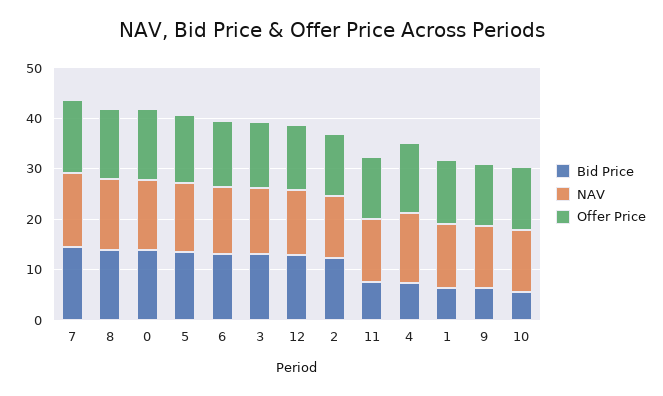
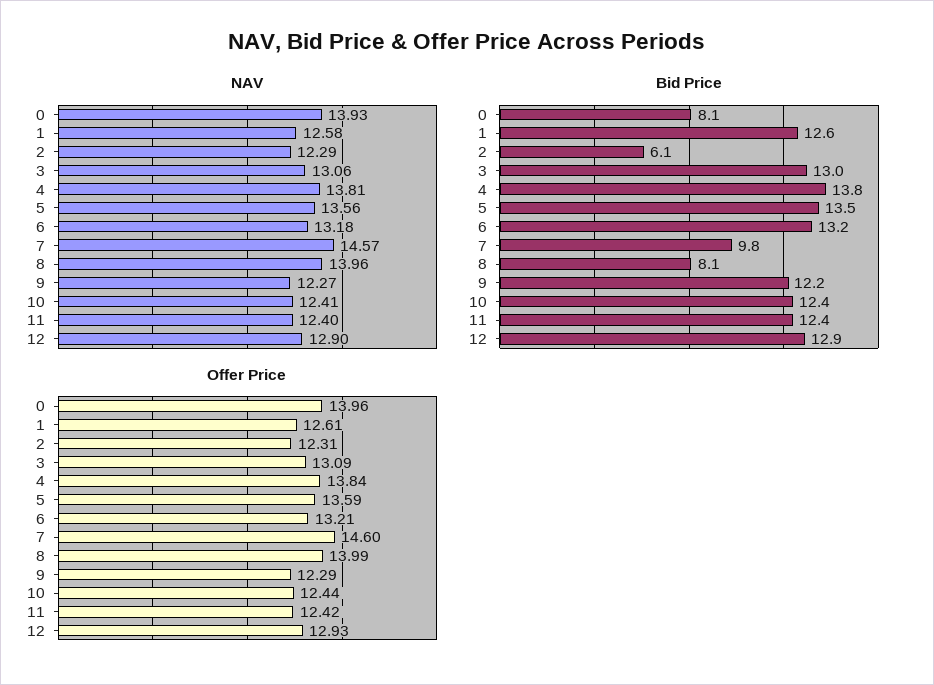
Bid Price, 7: 14 -> 9.8
Bid Price, 8: 14 -> 8.1
Bid Price, 0: 14 -> 8.1
Bid Price, 2: 12 -> 6.1
Bid Price, 11: 8 -> 12.4
Bid Price, 4: 8 -> 13.8
Bid Price, 1: 6 -> 12.6
Bid Price, 9: 6 -> 12.2
Bid Price, 10: 6 -> 12.4

